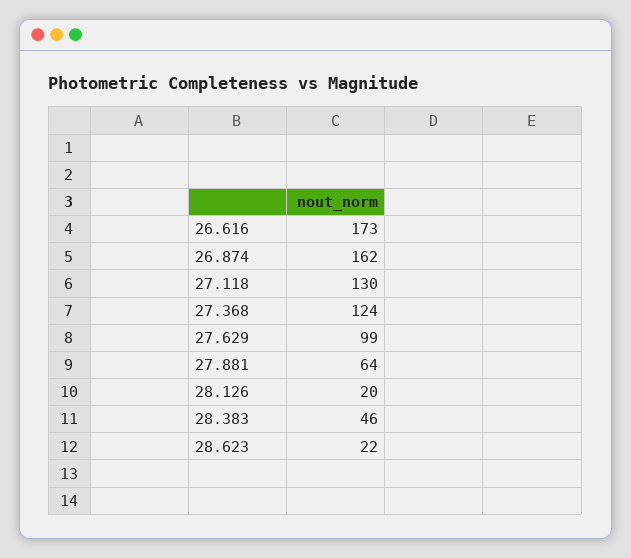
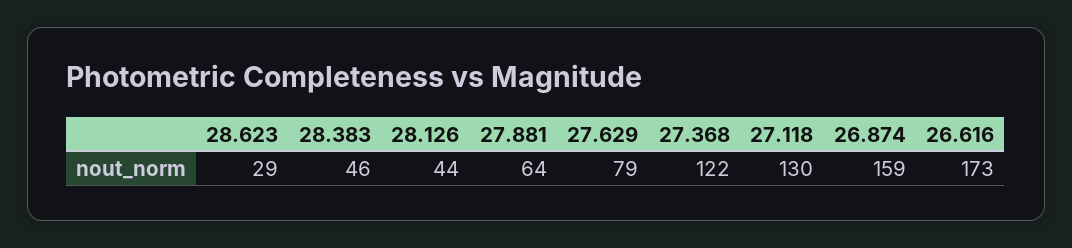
26.874: 162 -> 159
27.368: 124 -> 122
27.629: 99 -> 79
28.126: 20 -> 44
28.623: 22 -> 29

